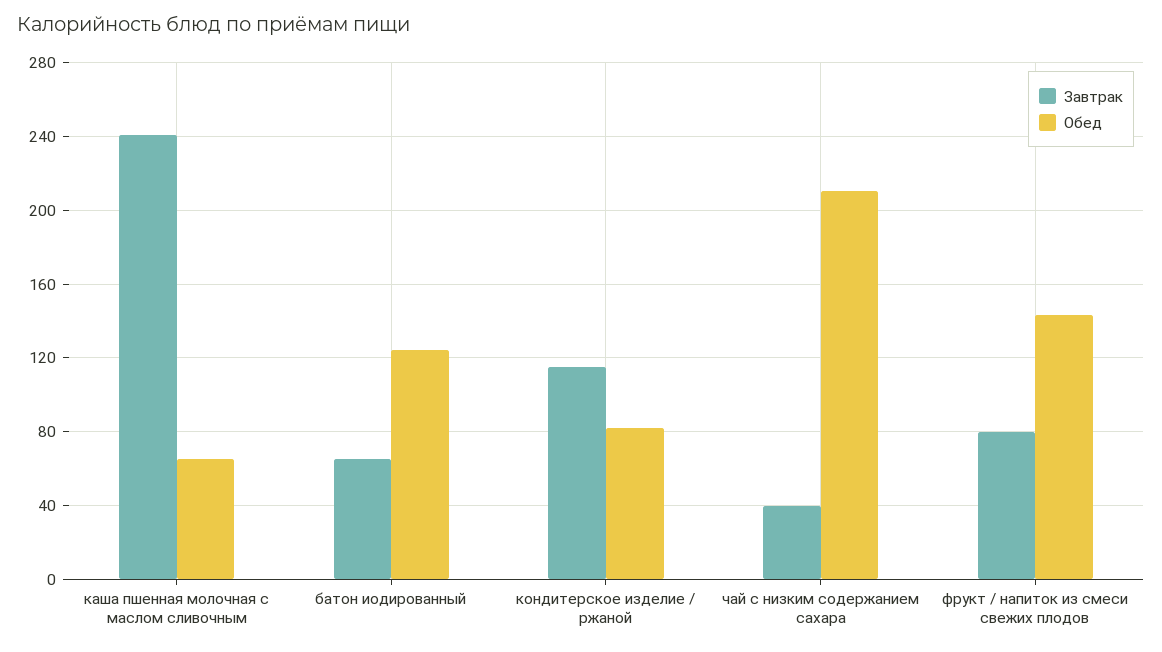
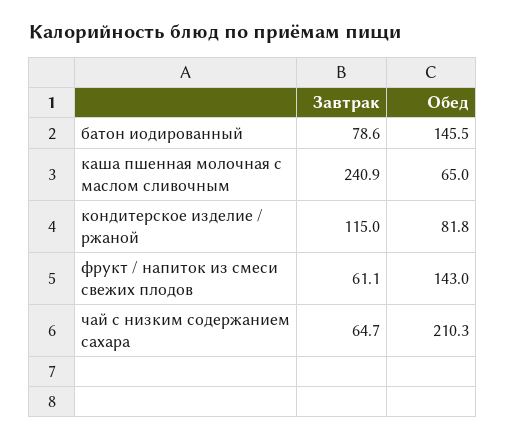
Завтрак, батон иодированный: 65 -> 78.6
Обед, батон иодированный: 125 -> 145.5
Завтрак, чай с низким содержанием сахара: 40 -> 64.7
Завтрак, фрукт / напиток из смеси свежих плодов: 80 -> 61.1

